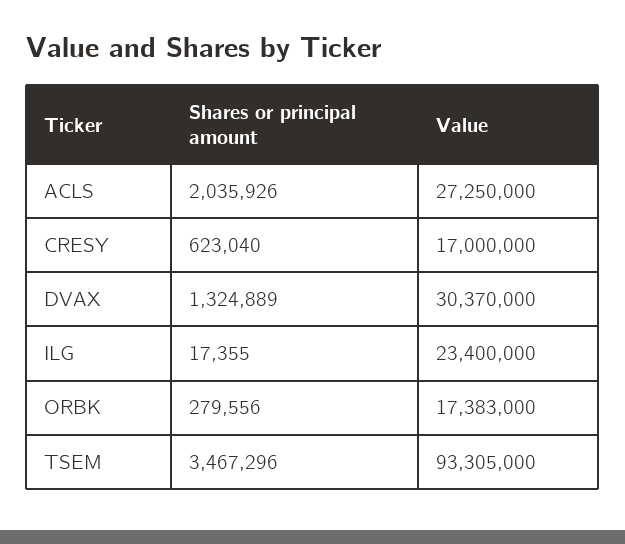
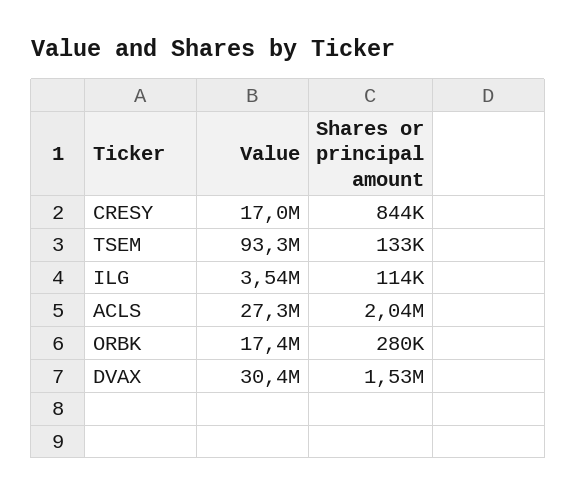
Shares or principal amount, CRESY: 623040 -> 844000
Shares or principal amount, DVAX: 1324889 -> 1530000
Shares or principal amount, ILG: 17355 -> 114000
Value, ILG: 23400000 -> 3540000
Shares or principal amount, TSEM: 3467296 -> 133000

